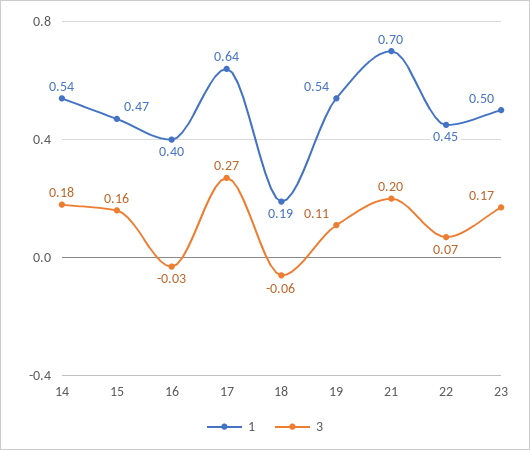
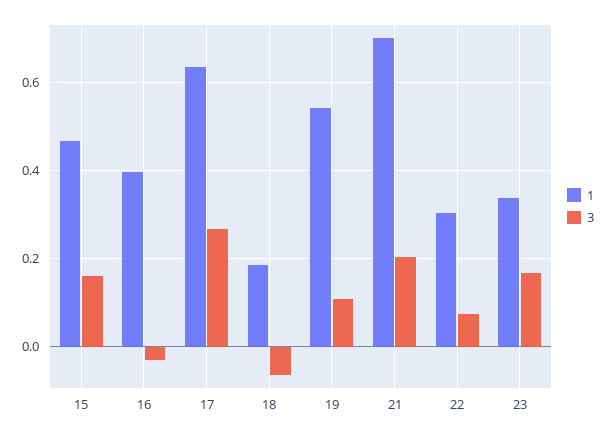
1, 14: 0.54 -> none
3, 14: 0.18 -> none
1, 22: 0.45 -> 0.3
1, 23: 0.5 -> 0.34

